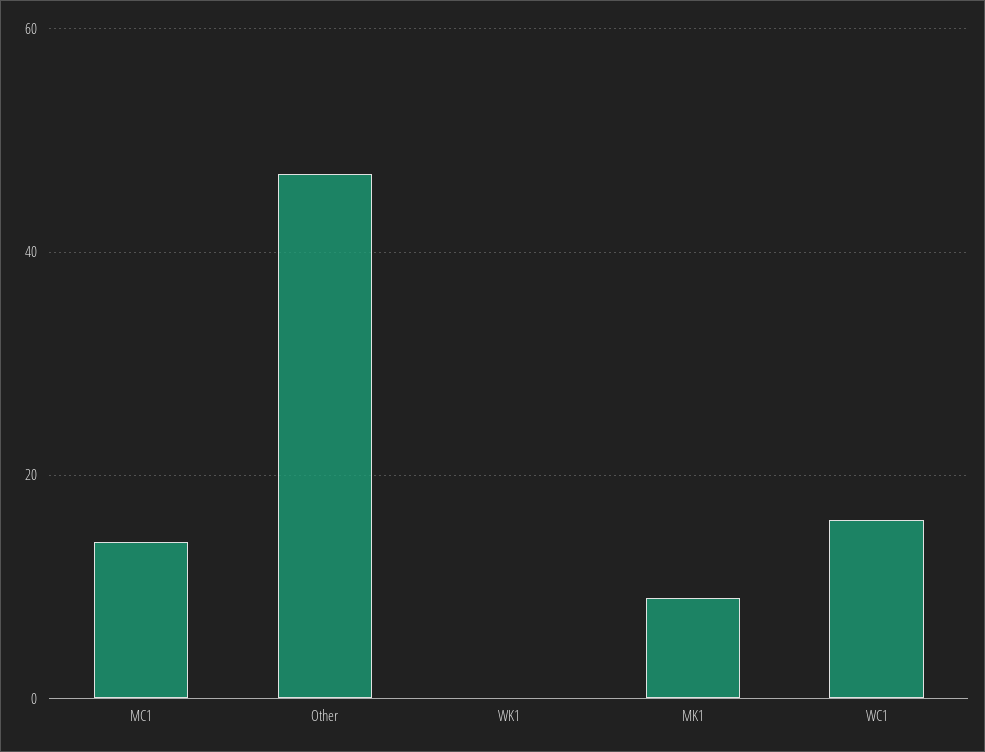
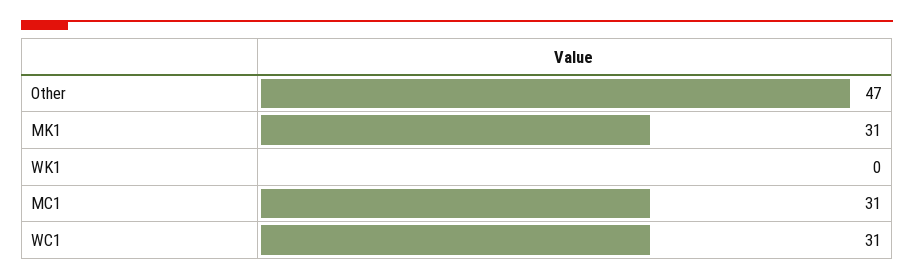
MC1: 15 -> 31
MK1: 10 -> 31
WC1: 15 -> 31

